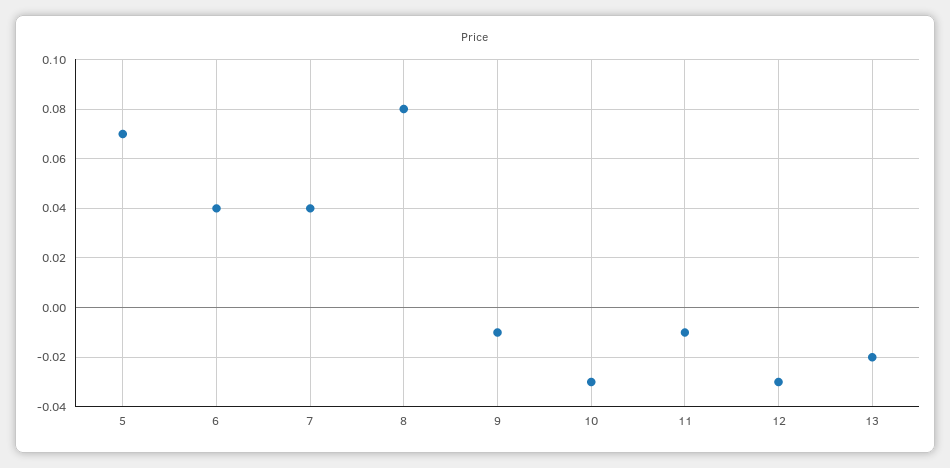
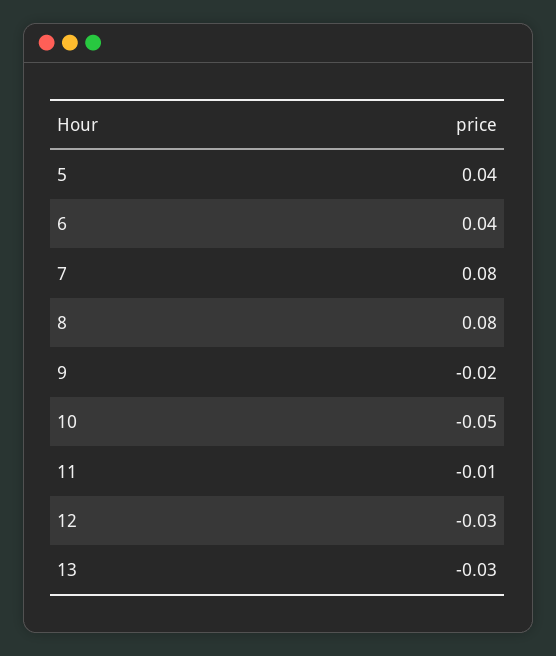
5: 0.07 -> 0.04
7: 0.04 -> 0.08
9: -0.01 -> -0.02
10: -0.03 -> -0.05
13: -0.02 -> -0.03

